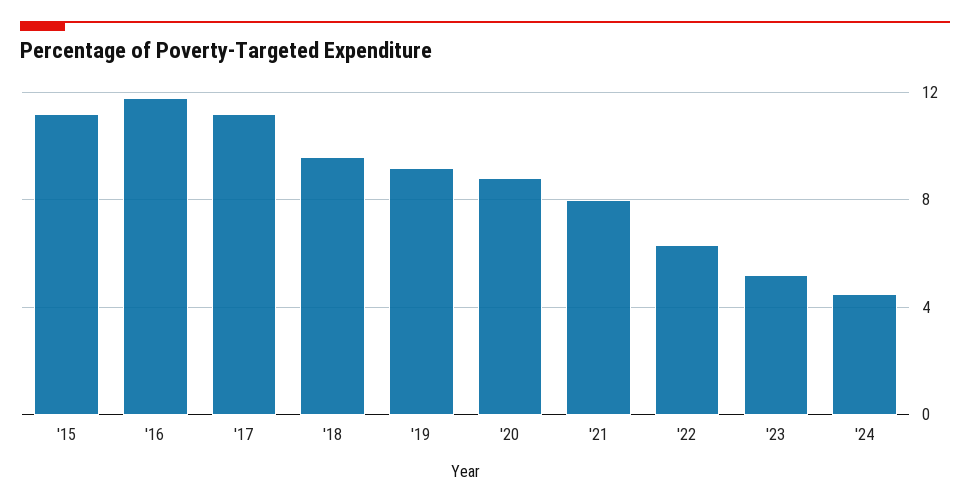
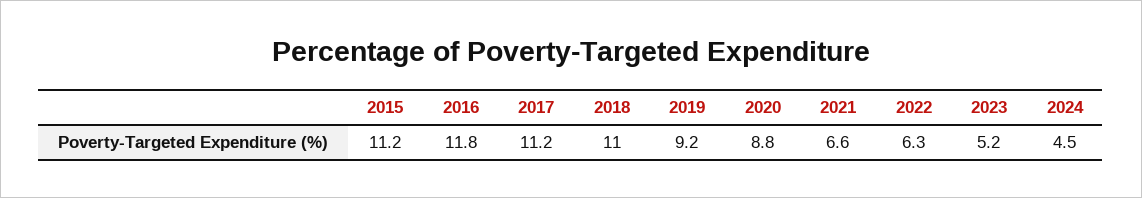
'18: 9.5 -> 11
'21: 8 -> 6.6

